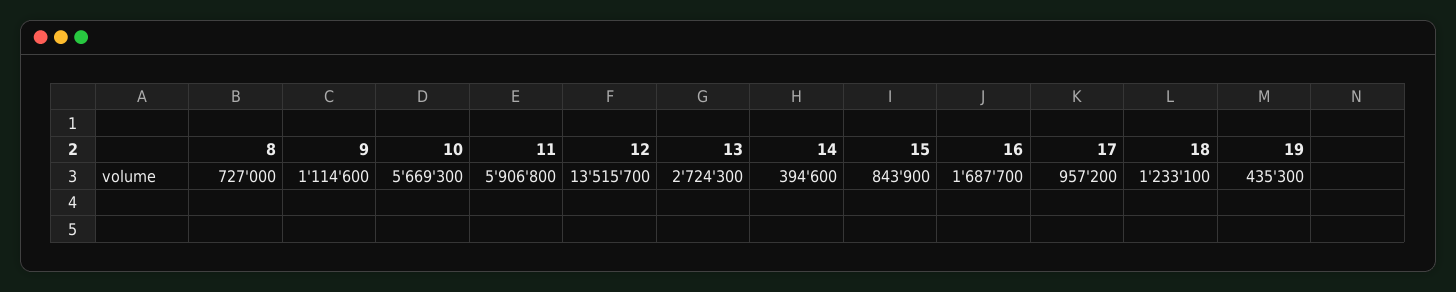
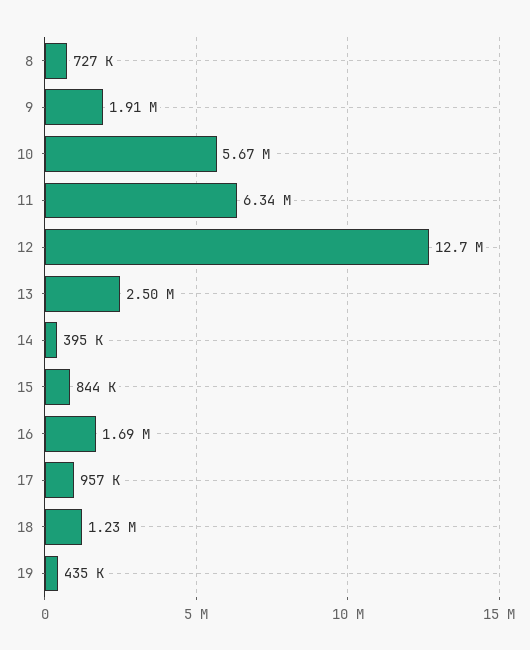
9: 1114600 -> 1910000
11: 5906800 -> 6340000
12: 13515700 -> 12700000
13: 2724300 -> 2500000

